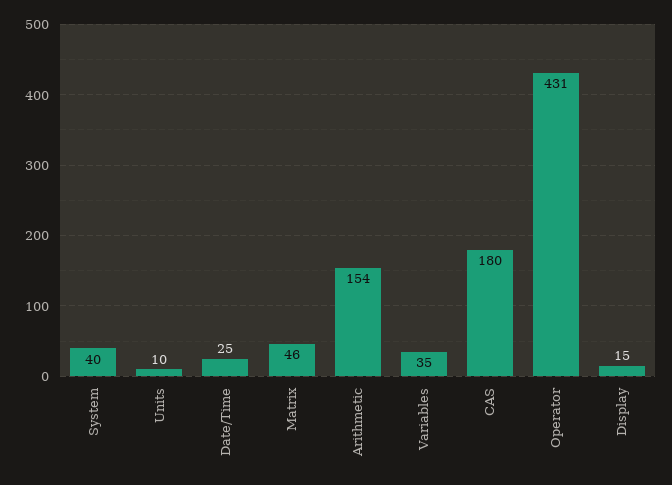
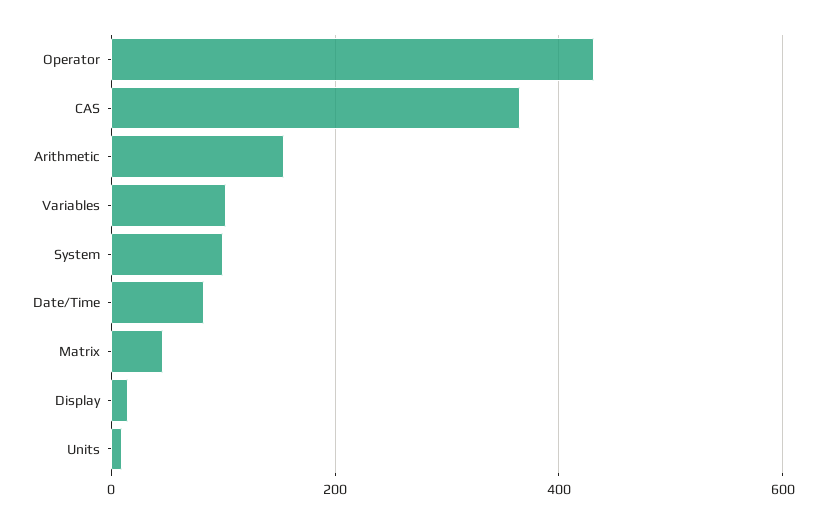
System: 40 -> 100
Date/Time: 25 -> 80
Variables: 35 -> 100
CAS: 180 -> 360

